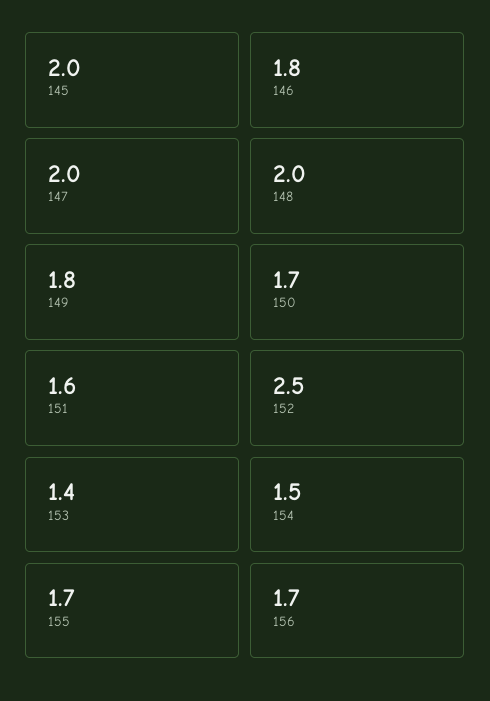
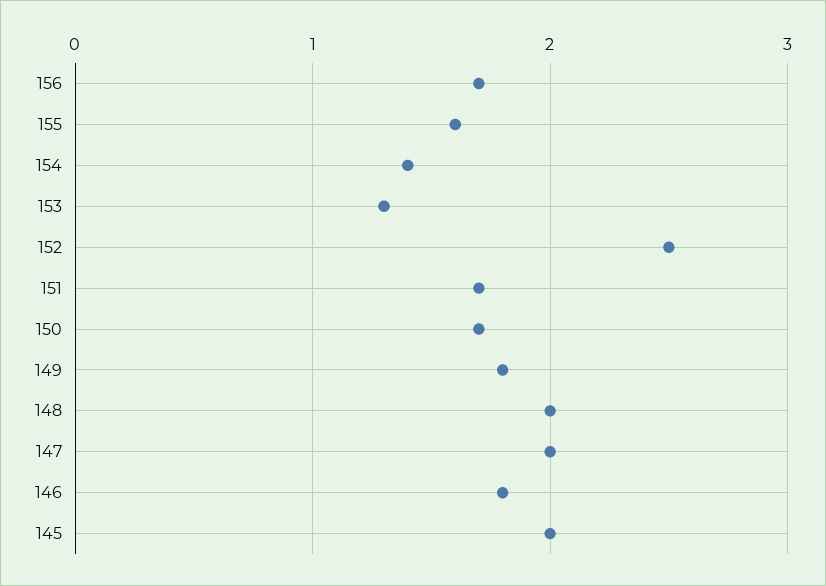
151: 1.6 -> 1.7
153: 1.4 -> 1.3
154: 1.5 -> 1.4
155: 1.7 -> 1.6

